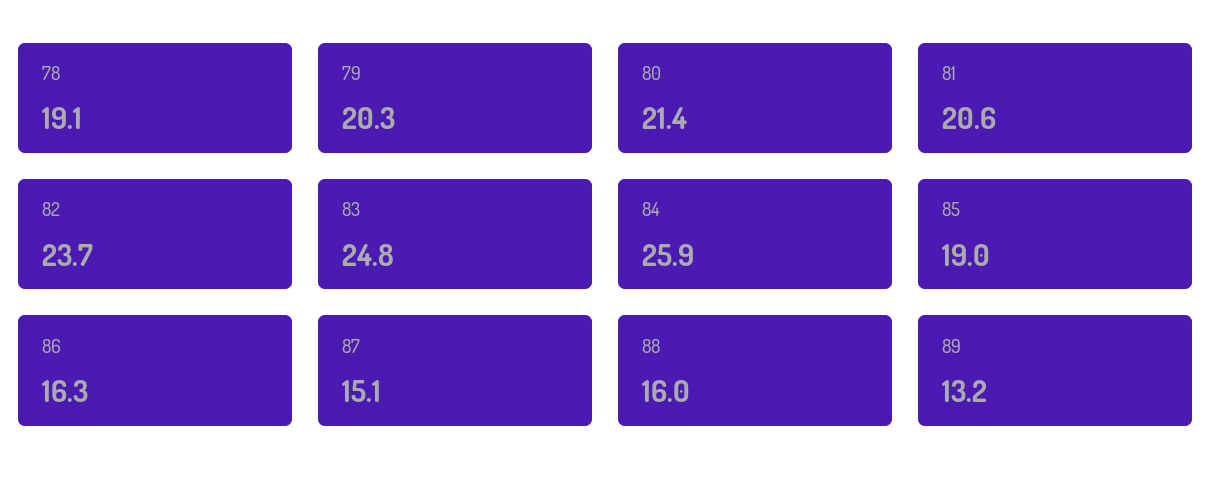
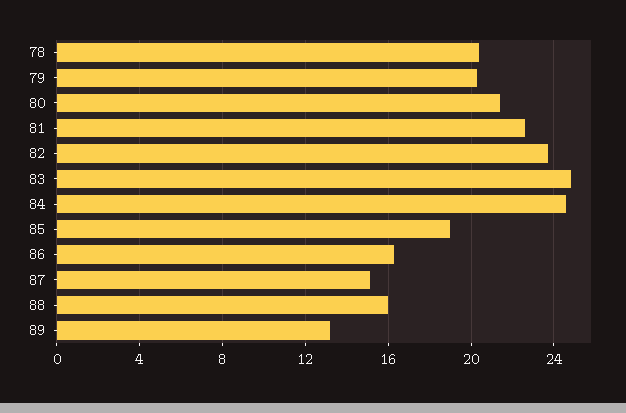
78: 19.1 -> 20.5
81: 20.6 -> 22.5
84: 25.9 -> 24.5

